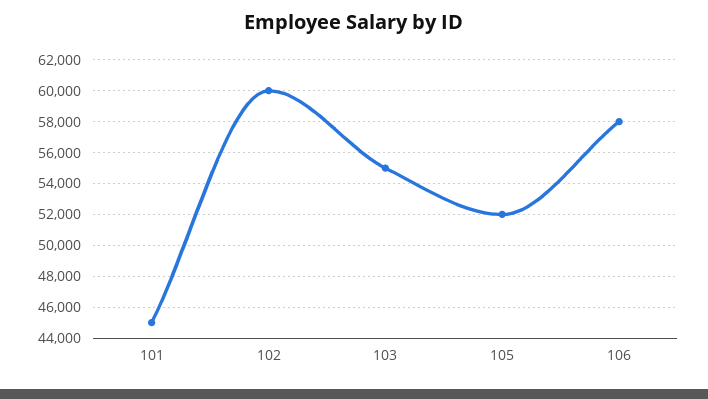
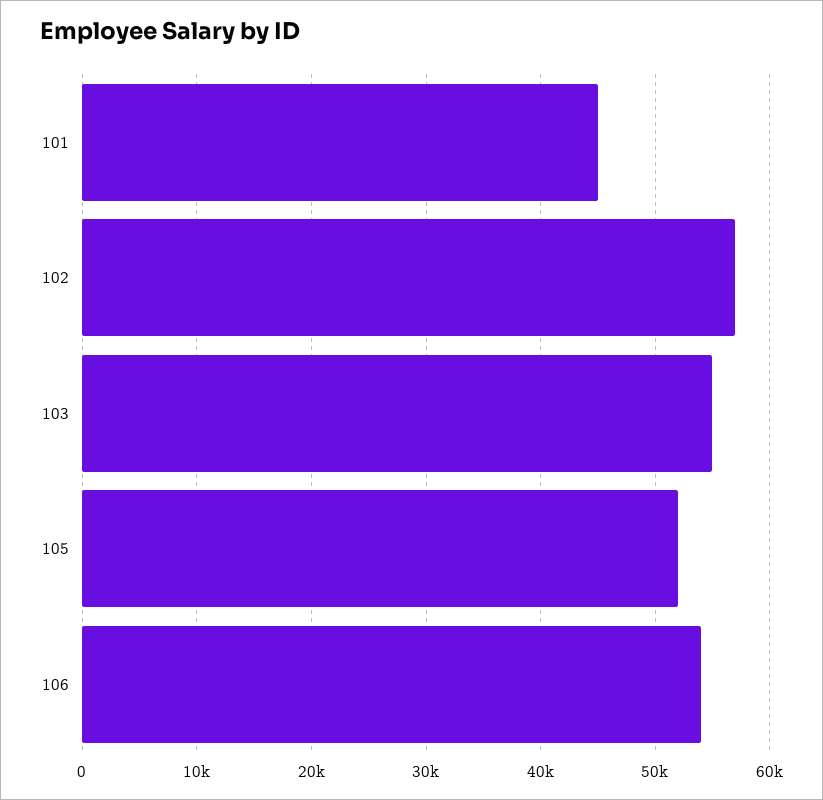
102: 60000 -> 57000
106: 58000 -> 54000

